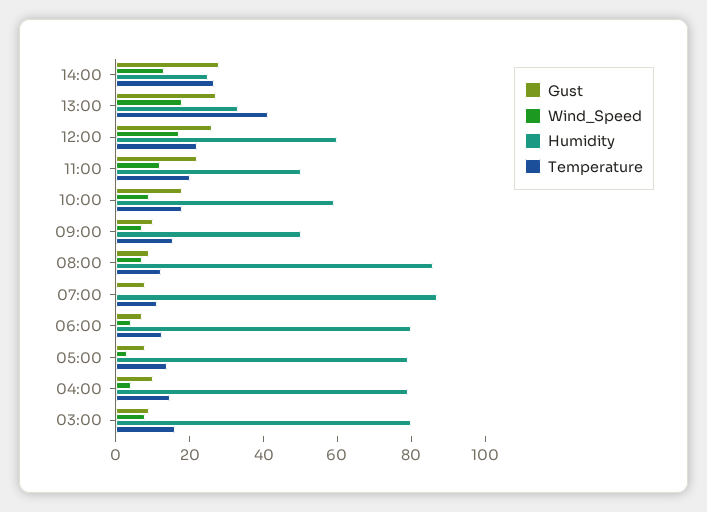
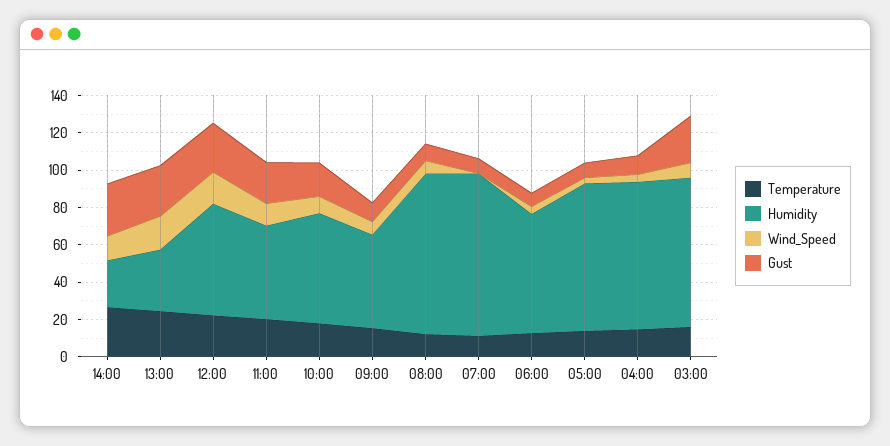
Temperature, 13:00: 40 -> 25
Humidity, 06:00: 80 -> 65
Gust, 03:00: 10 -> 25

